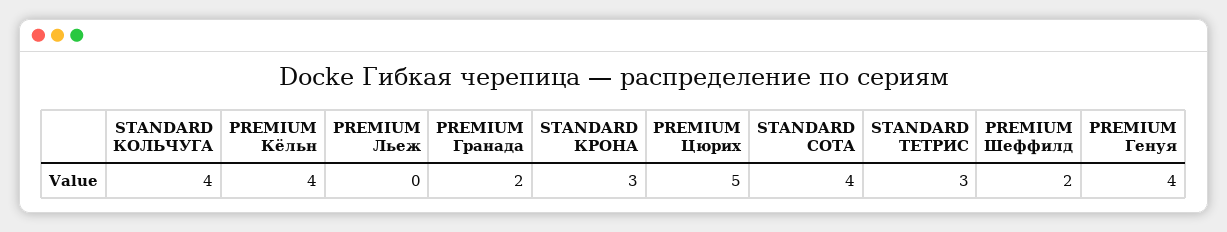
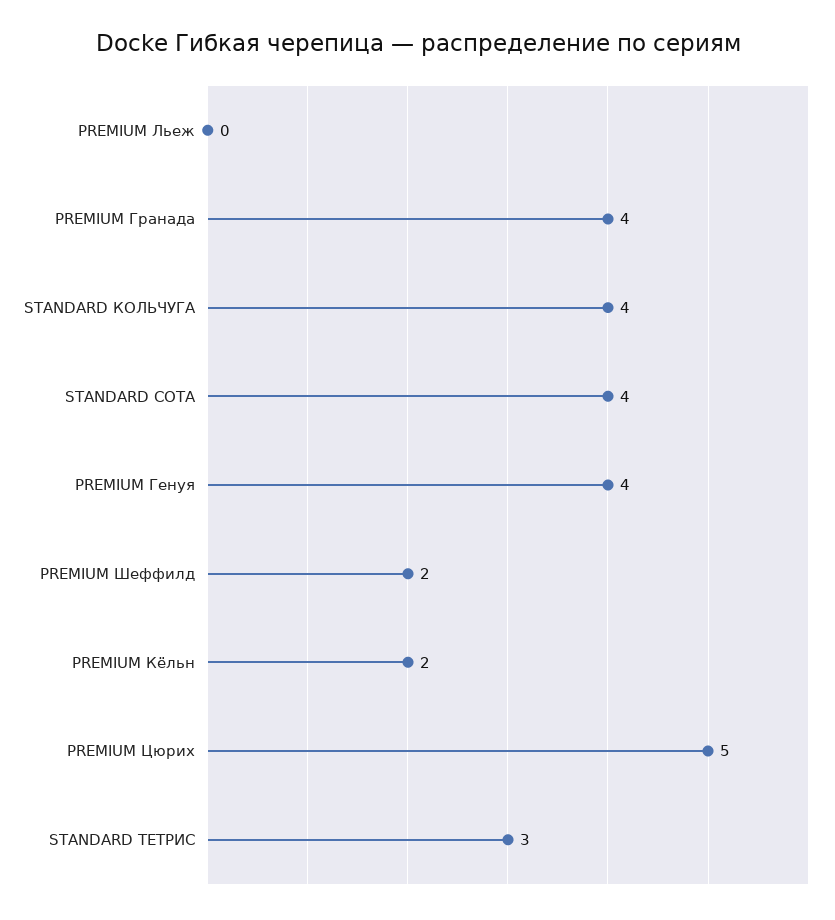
PREMIUM Кёльн: 4 -> 2
PREMIUM Гранада: 2 -> 4
STANDARD КРОНА: 3 -> none

